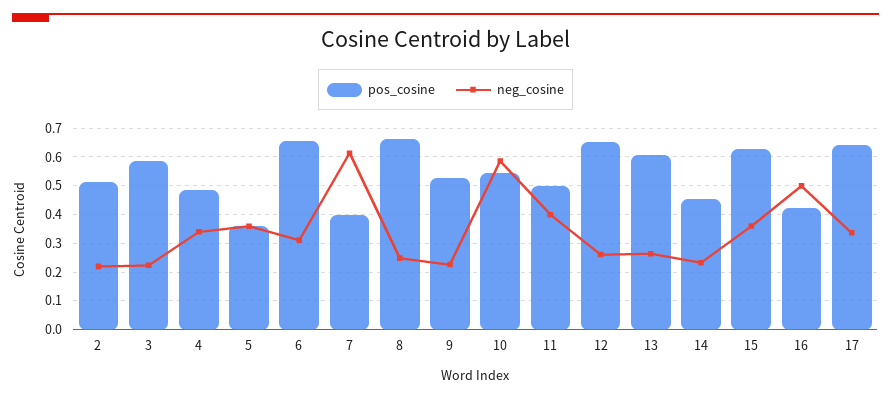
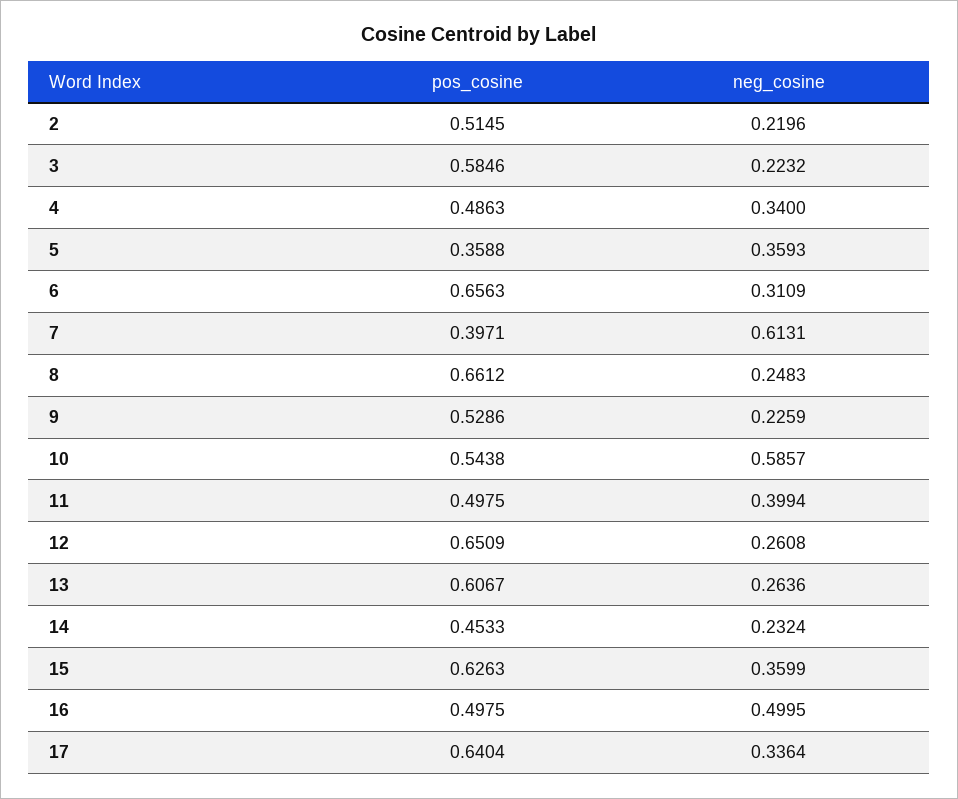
pos_cosine, 16: 0.425 -> 0.4975

